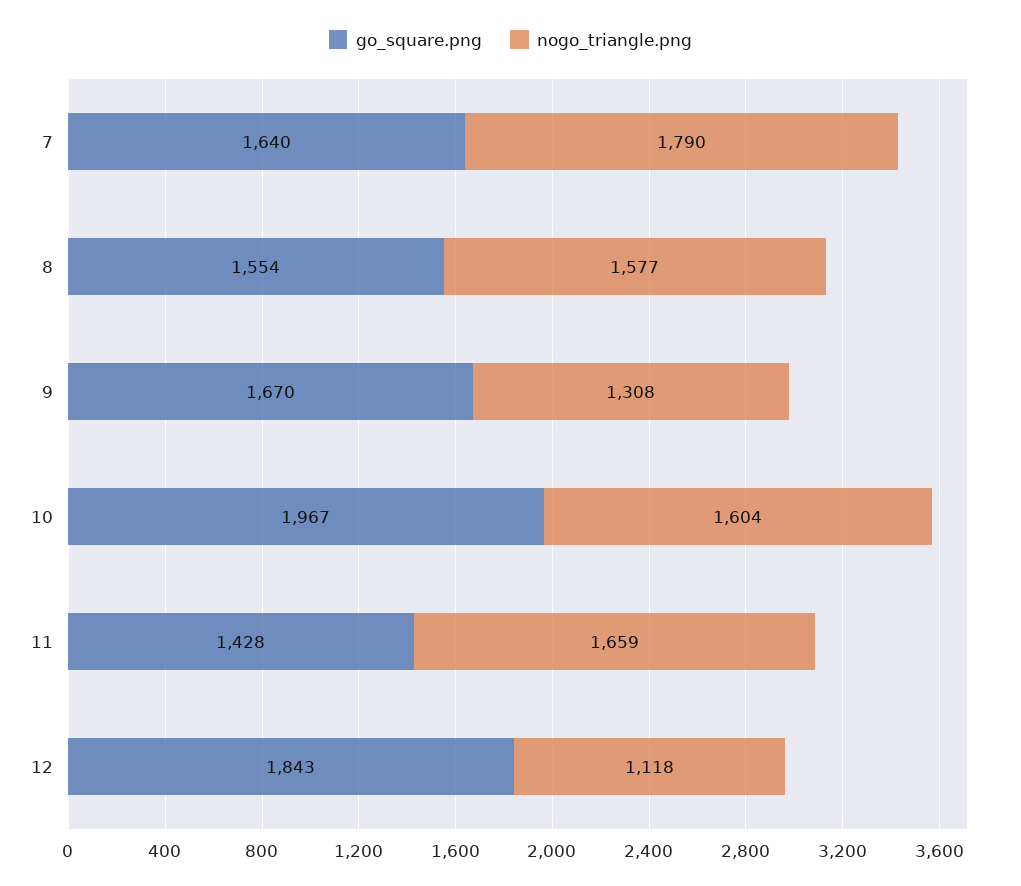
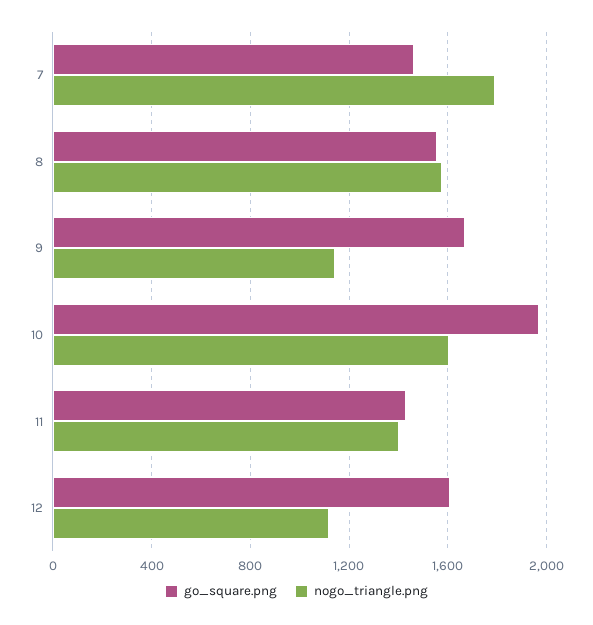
go_square.png, 7: 1640 -> 1450
nogo_triangle.png, 9: 1308 -> 1150
nogo_triangle.png, 11: 1659 -> 1400
go_square.png, 12: 1843 -> 1600

